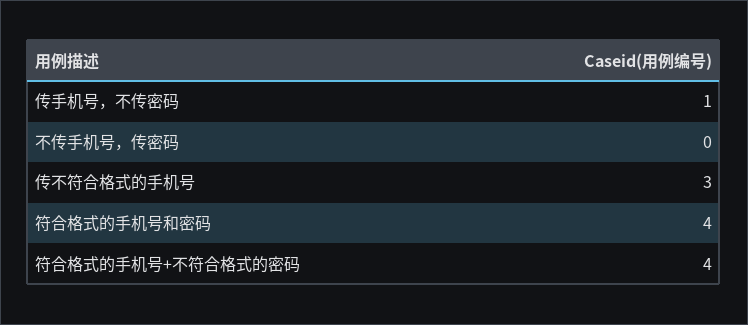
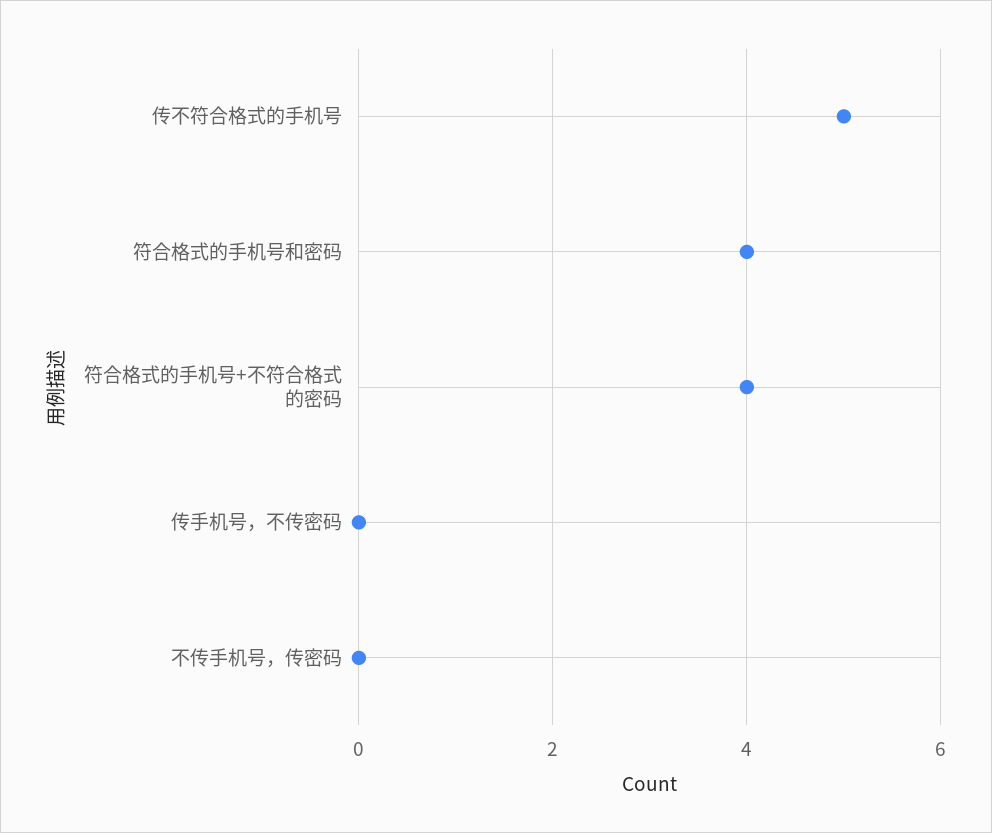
传手机号，不传密码: 1 -> 0
传不符合格式的手机号: 3 -> 5

